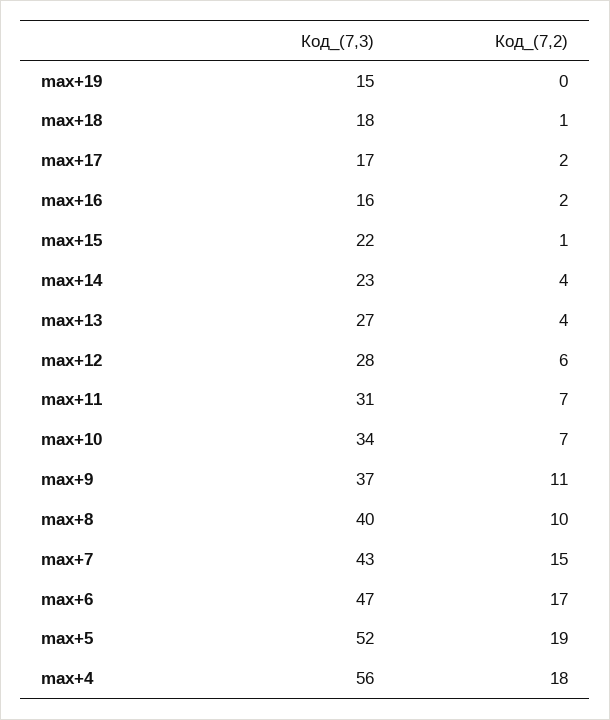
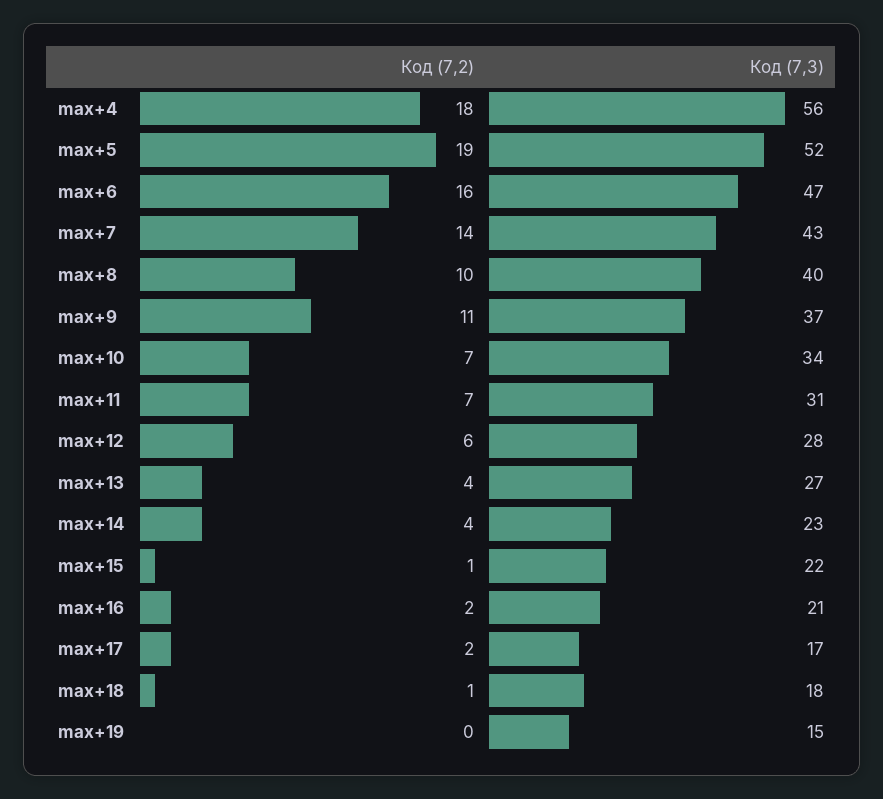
Код_(7,3), max+16: 16 -> 21
Код_(7,2), max+7: 15 -> 14
Код_(7,2), max+6: 17 -> 16

